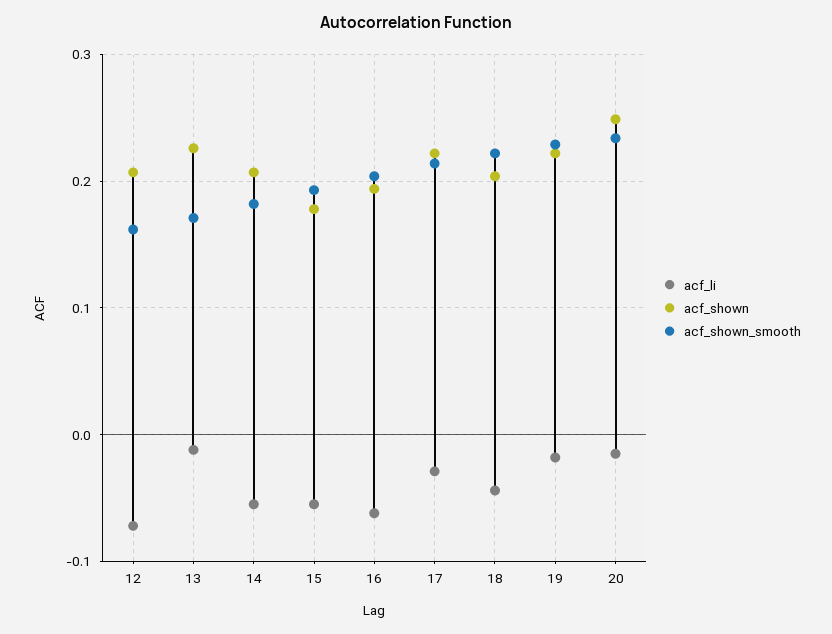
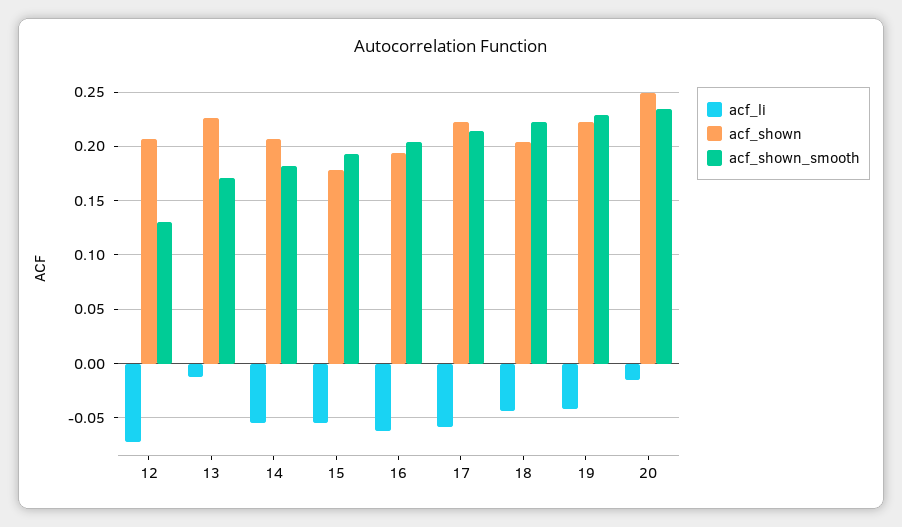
acf_shown_smooth, 12: 0.16 -> 0.13
acf_li, 17: -0.03 -> -0.06
acf_li, 19: -0.02 -> -0.04

